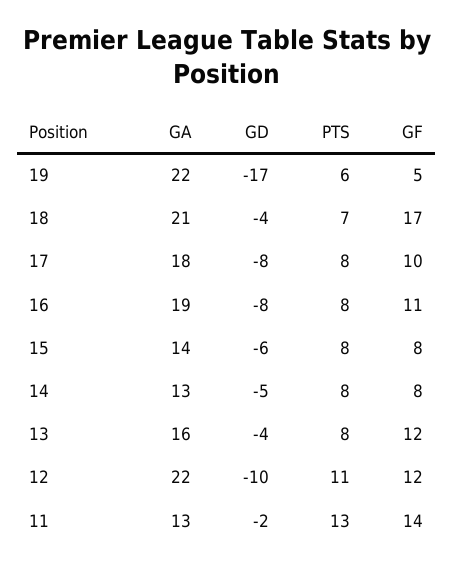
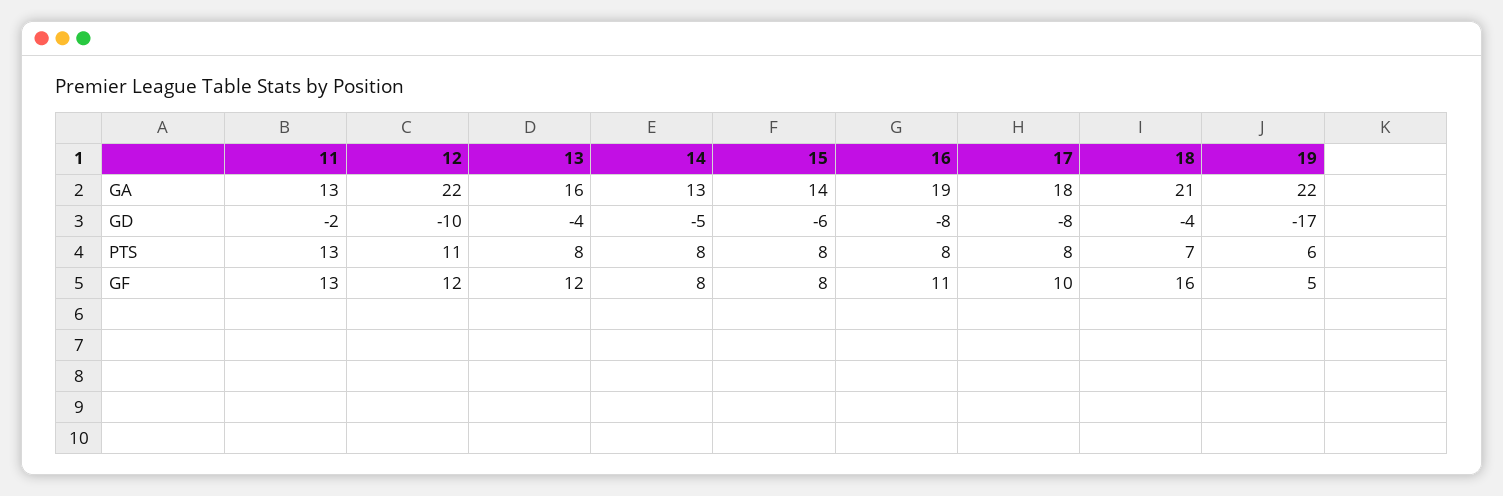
GF, 18: 17 -> 16
GF, 11: 14 -> 13

